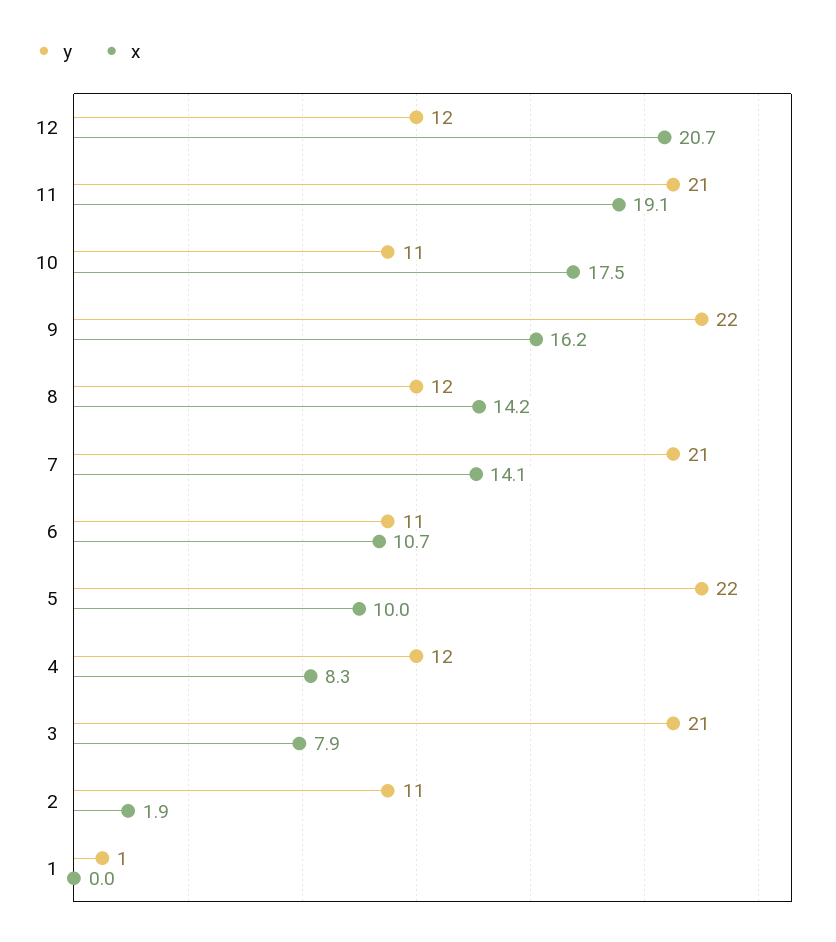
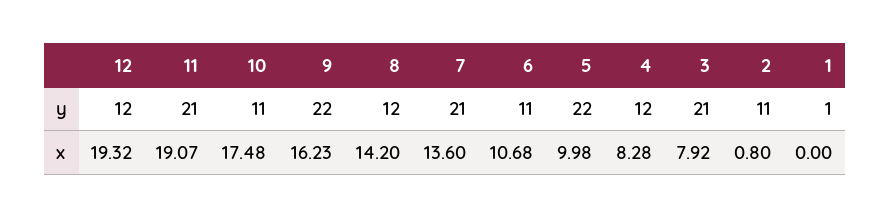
x, 12: 20.7 -> 19.32
x, 7: 14.1 -> 13.6
x, 2: 1.9 -> 0.8

